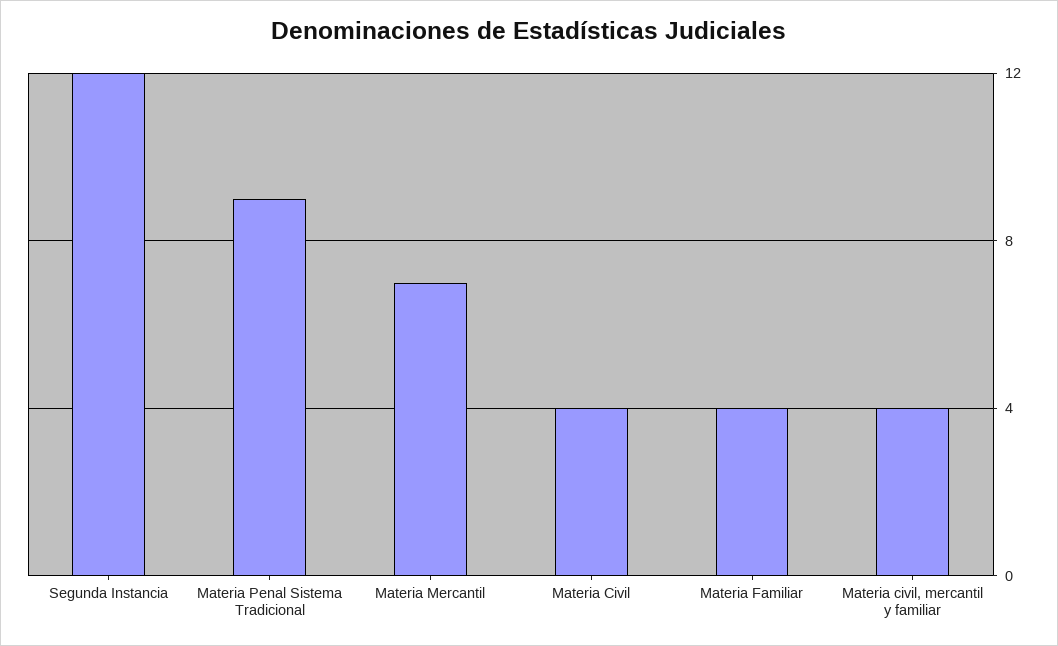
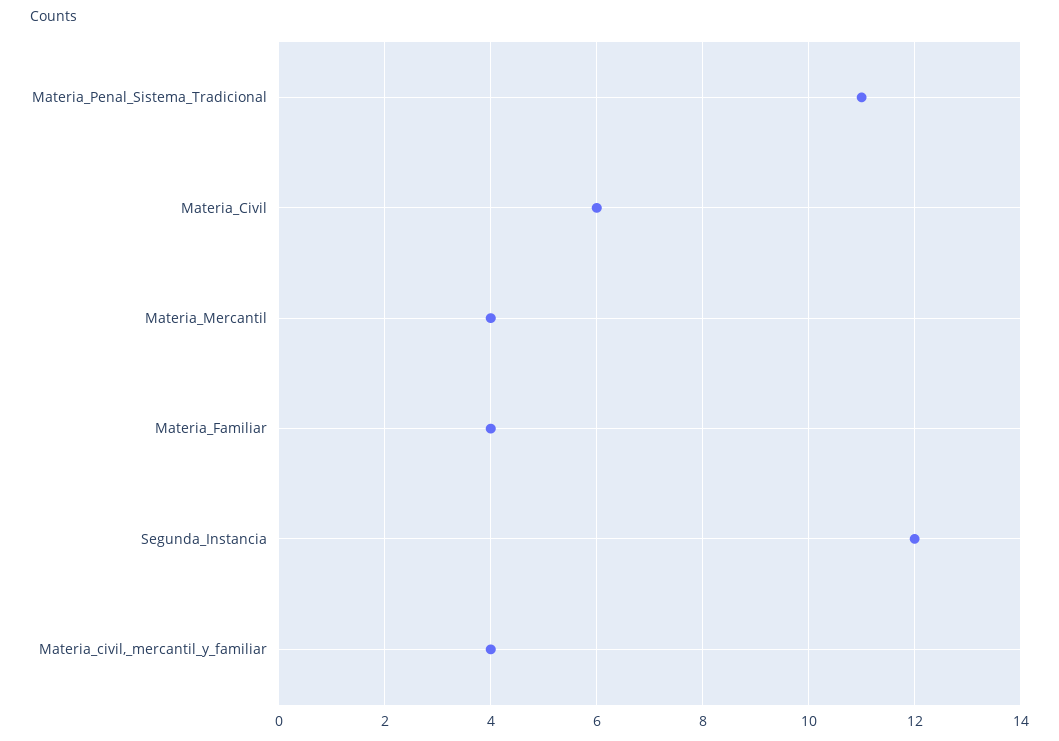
Materia Penal Sistema Tradicional: 9 -> 11
Materia Mercantil: 7 -> 4
Materia Civil: 4 -> 6

